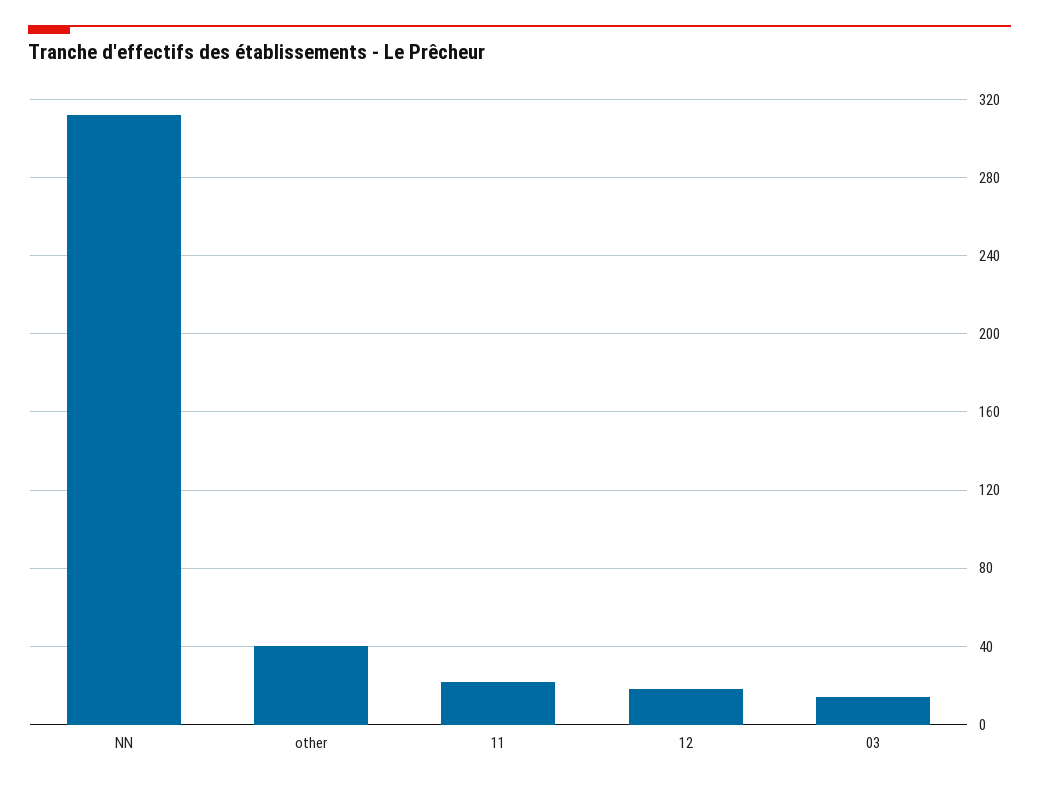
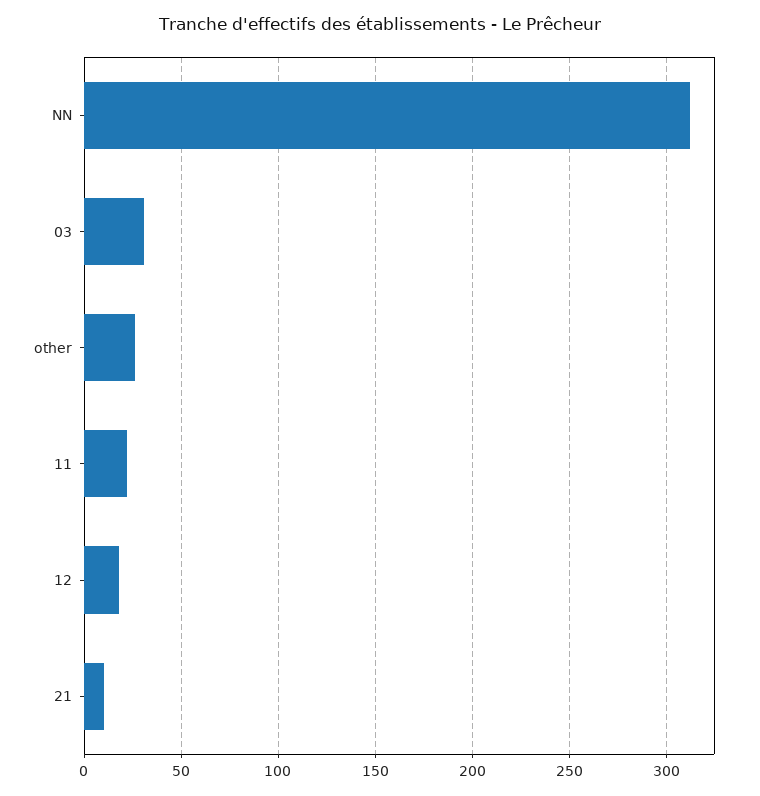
other: 40 -> 25
03: 15 -> 30
21: none -> 10

